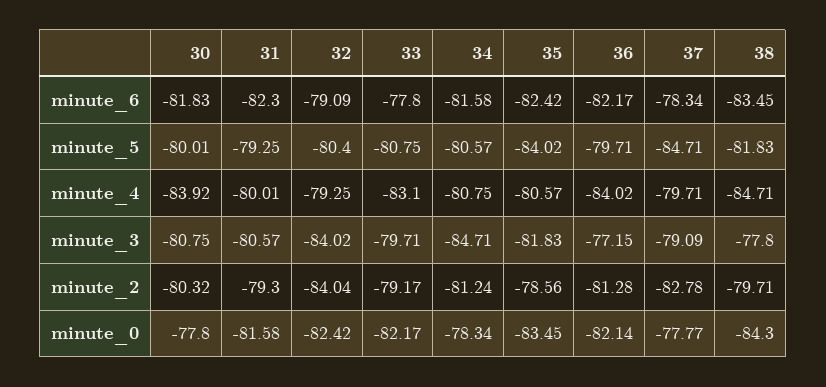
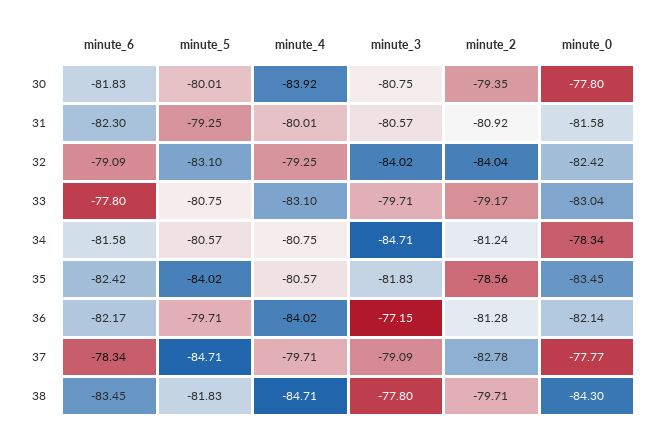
32, minute_5: -80.4 -> -83.1
30, minute_2: -80.32 -> -79.35
31, minute_2: -79.3 -> -80.92
33, minute_0: -82.17 -> -83.04

